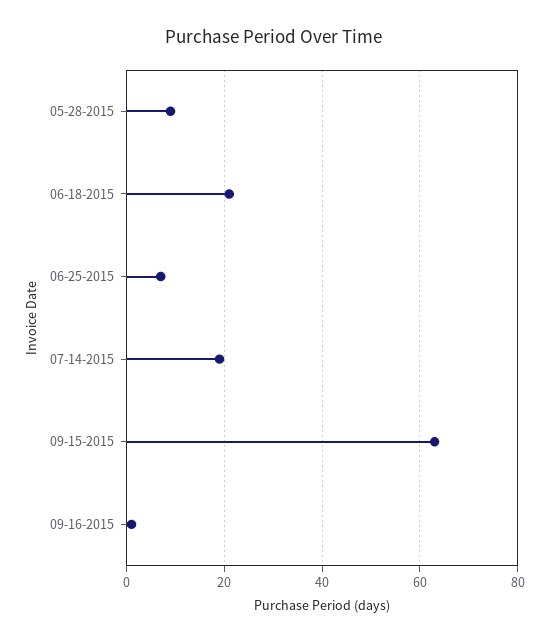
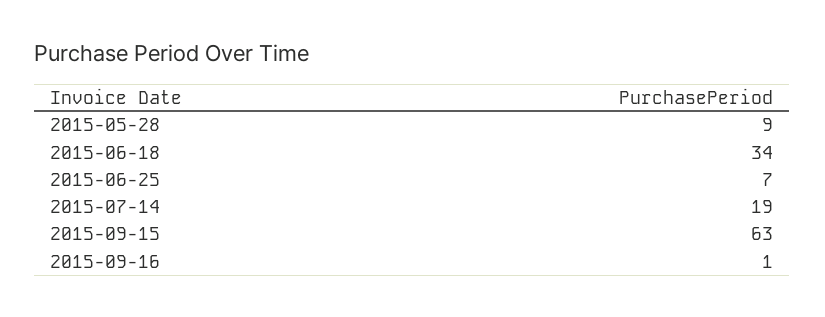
06-18-2015: 20 -> 34

